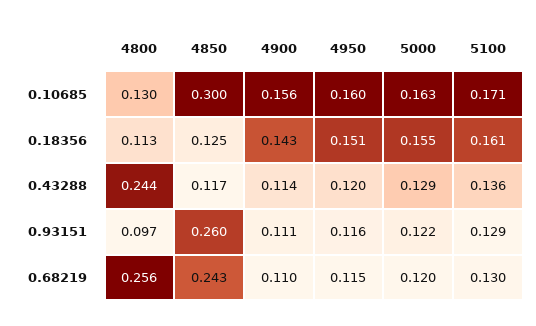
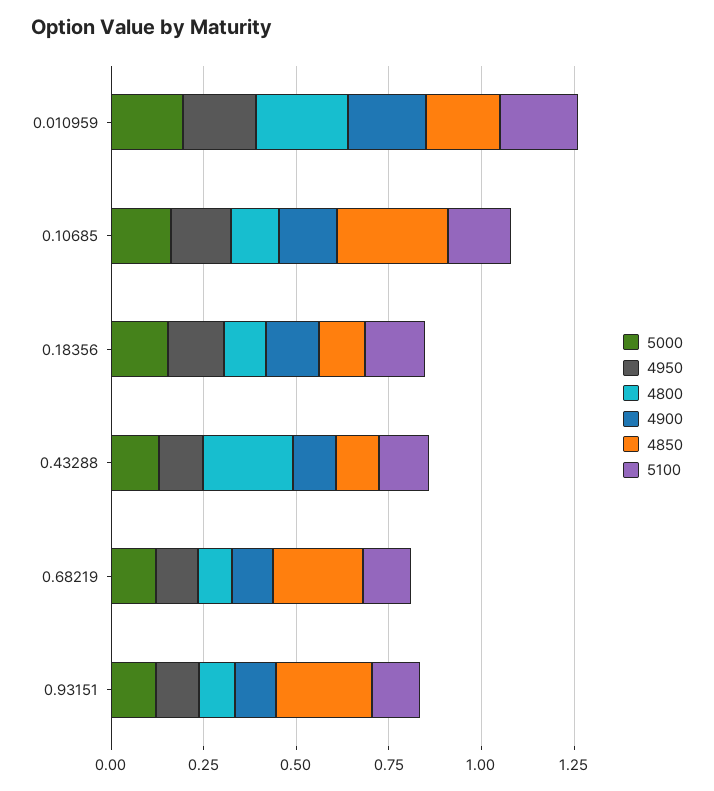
4800, 0.68219: 0.256 -> 0.1
5000, 0.010959: none -> 0.2
4950, 0.010959: none -> 0.2
4800, 0.010959: none -> 0.25
4900, 0.010959: none -> 0.2
4850, 0.010959: none -> 0.2
5100, 0.010959: none -> 0.2

